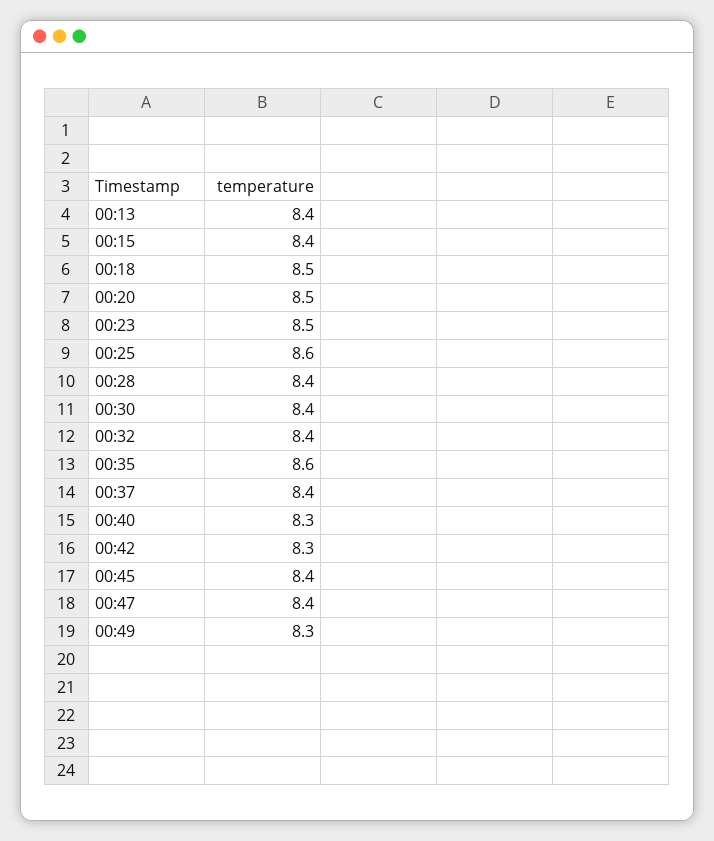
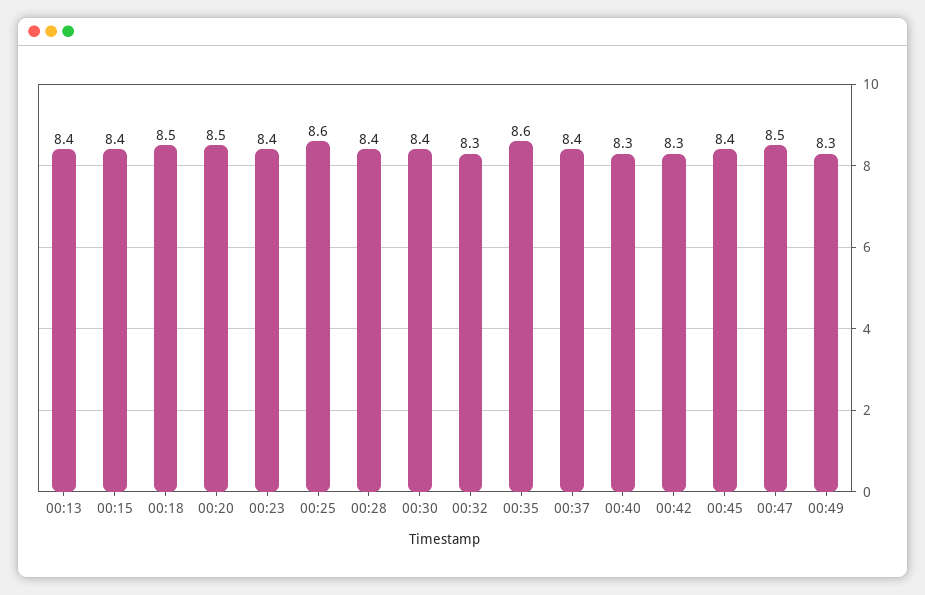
00:23: 8.5 -> 8.4
00:32: 8.4 -> 8.3
00:47: 8.4 -> 8.5

